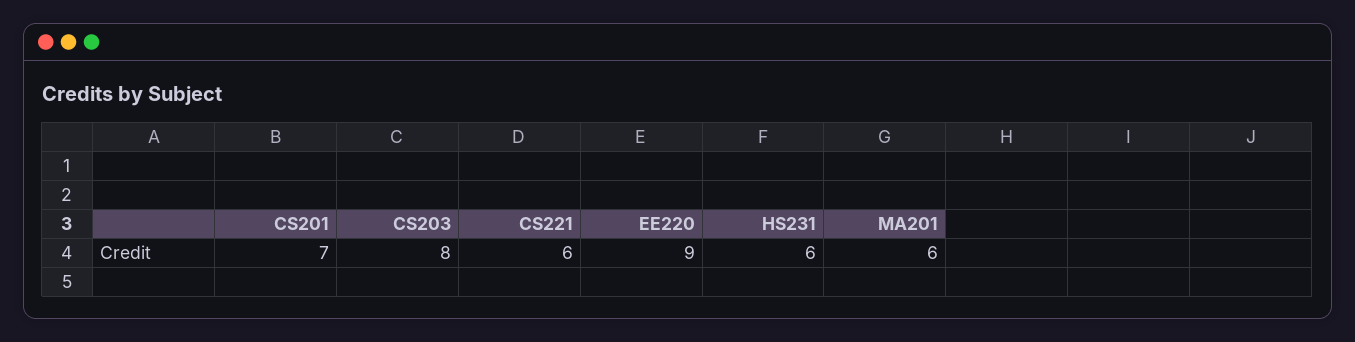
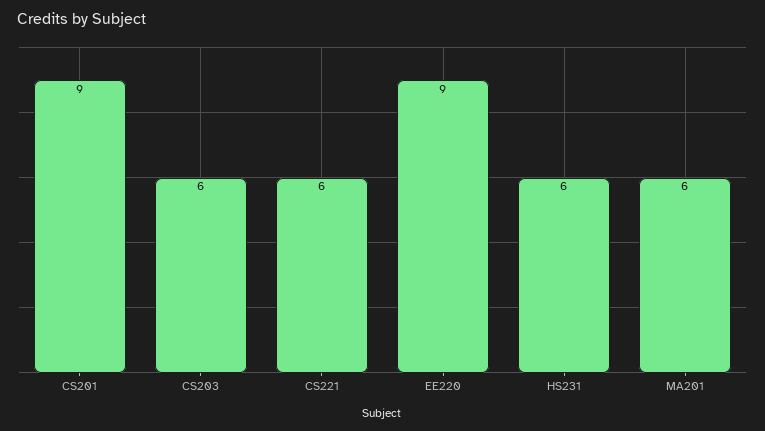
CS201: 7 -> 9
CS203: 8 -> 6

